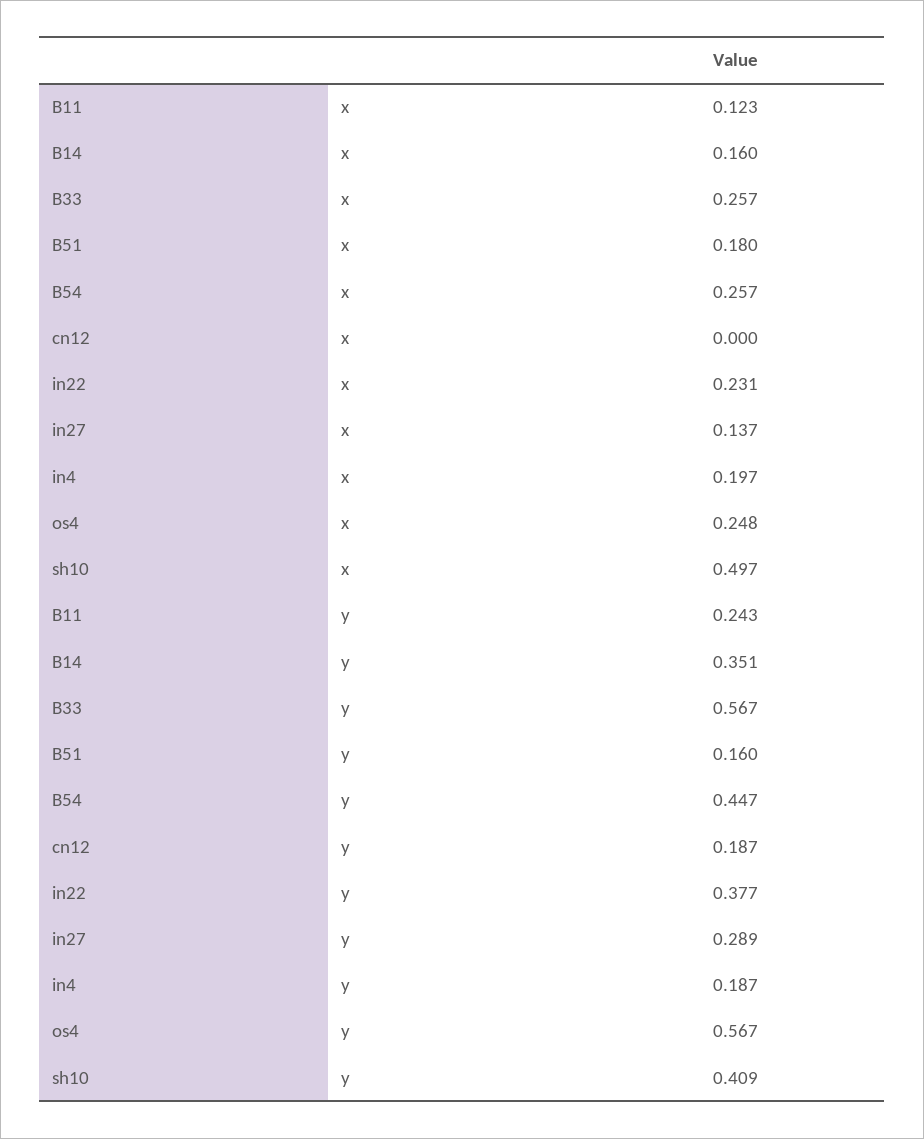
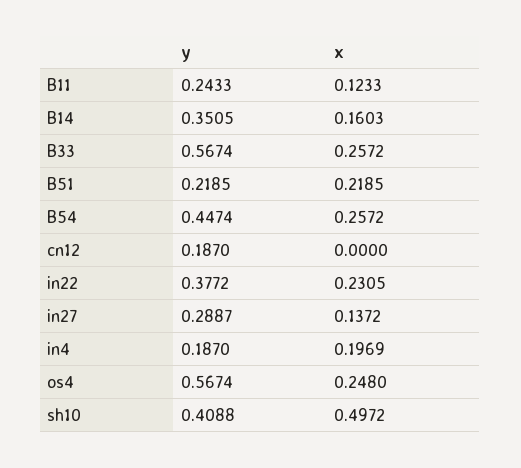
B51, x: 0.18 -> 0.2185
B51, y: 0.16 -> 0.2185

